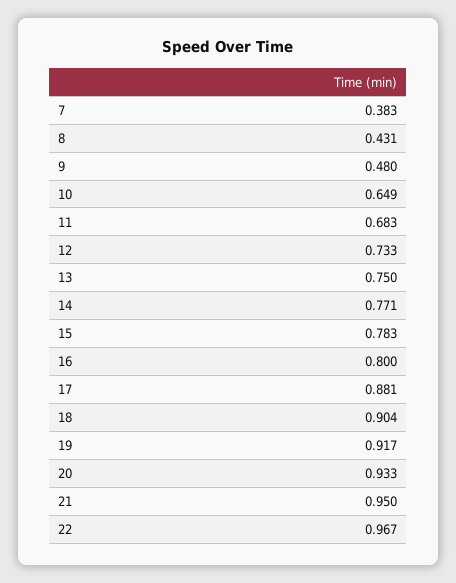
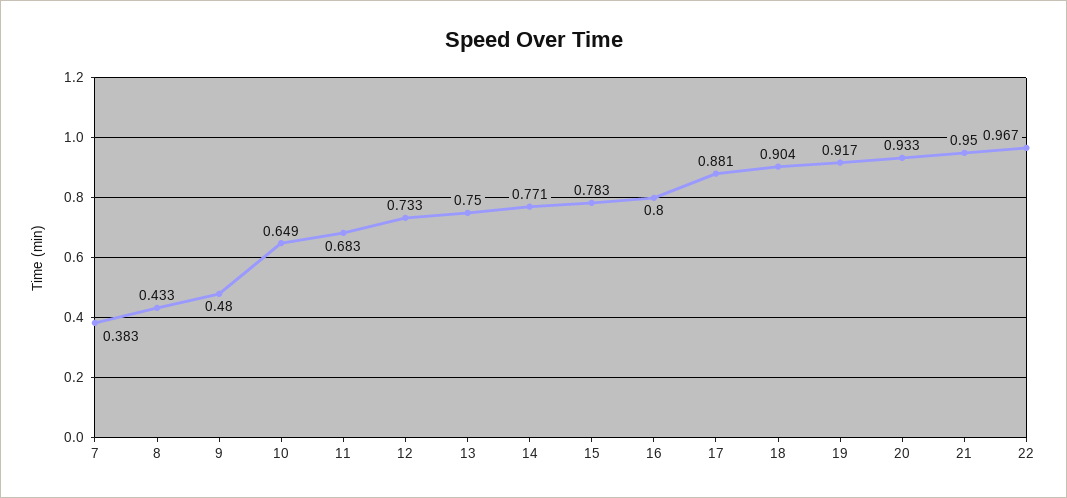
8: 0.431 -> 0.433

